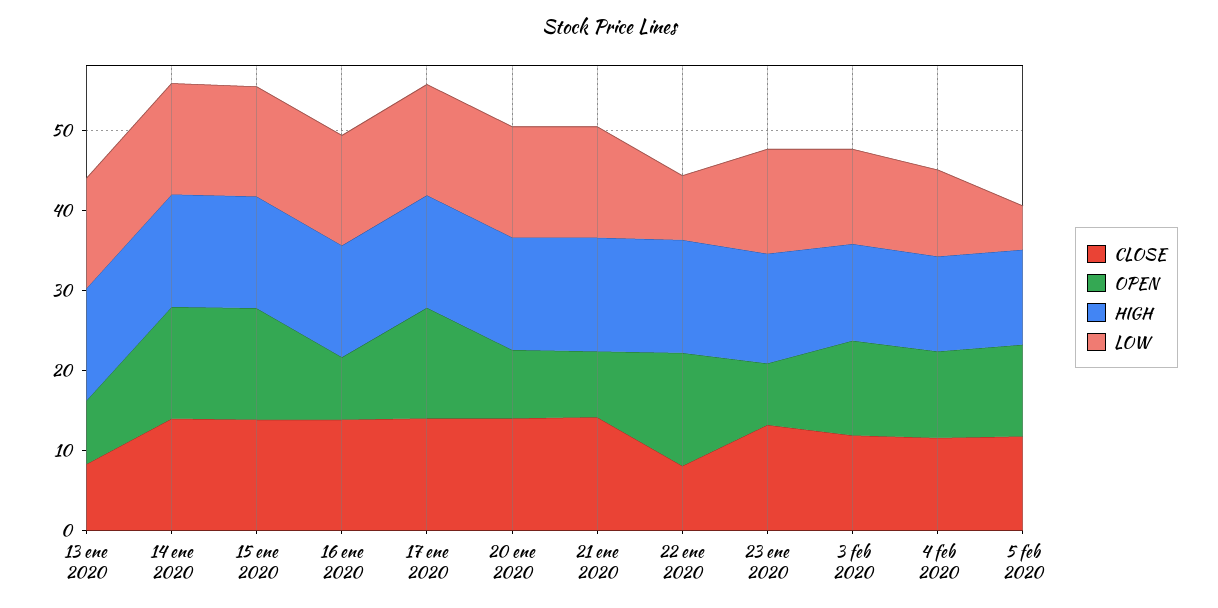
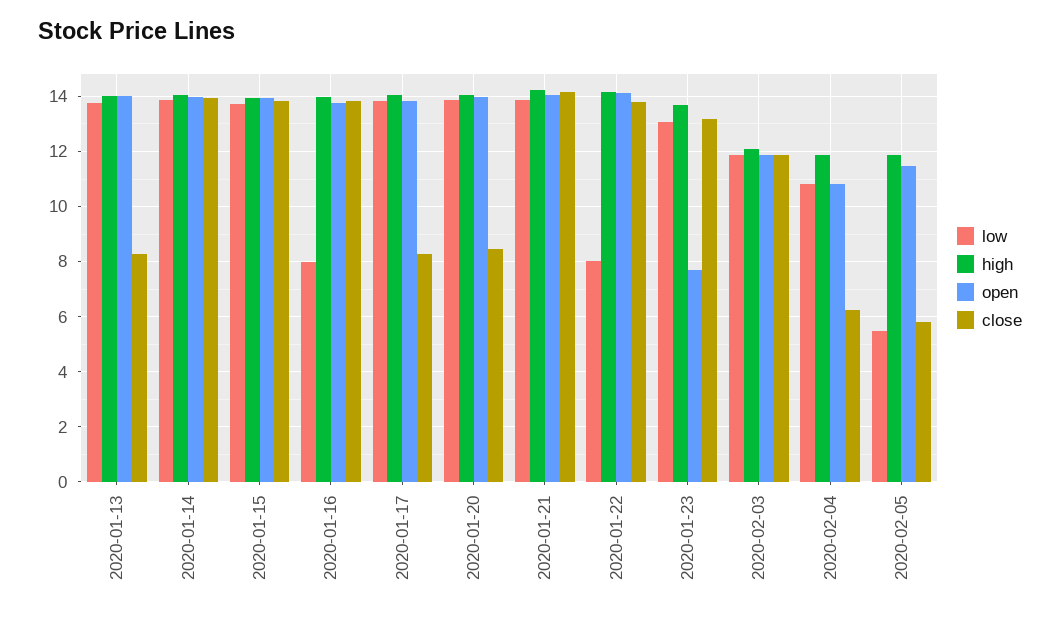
OPEN, 13 ene 2020: 8 -> 14
OPEN, 16 ene 2020: 8 -> 13.75
LOW, 16 ene 2020: 14 -> 8
CLOSE, 17 ene 2020: 14 -> 8.25
CLOSE, 20 ene 2020: 14 -> 8.5
OPEN, 20 ene 2020: 8 -> 14
OPEN, 21 ene 2020: 8 -> 14
CLOSE, 22 ene 2020: 8 -> 13.75
CLOSE, 4 feb 2020: 12 -> 6.25
CLOSE, 5 feb 2020: 12 -> 5.75

